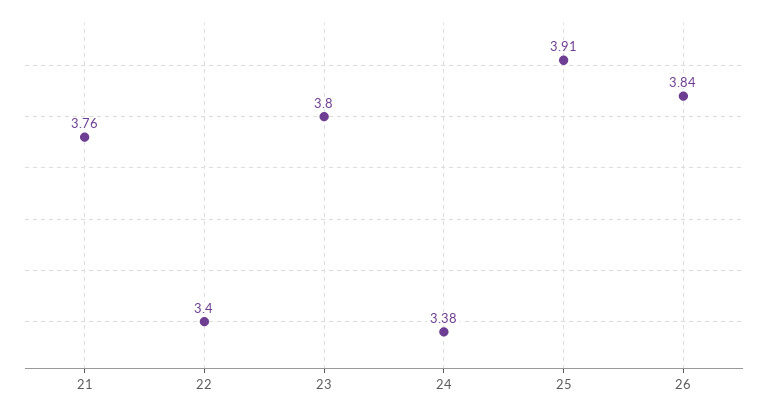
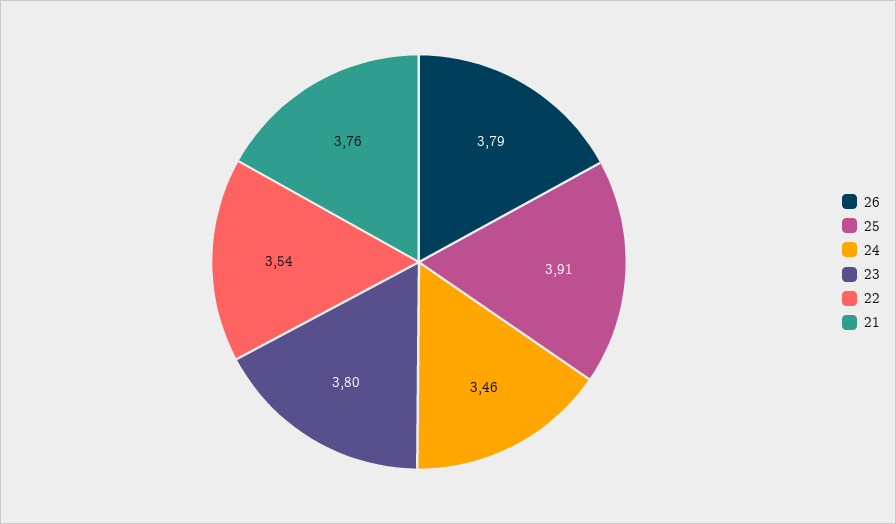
22: 3.4 -> 3.54
24: 3.38 -> 3.46
26: 3.84 -> 3.79

